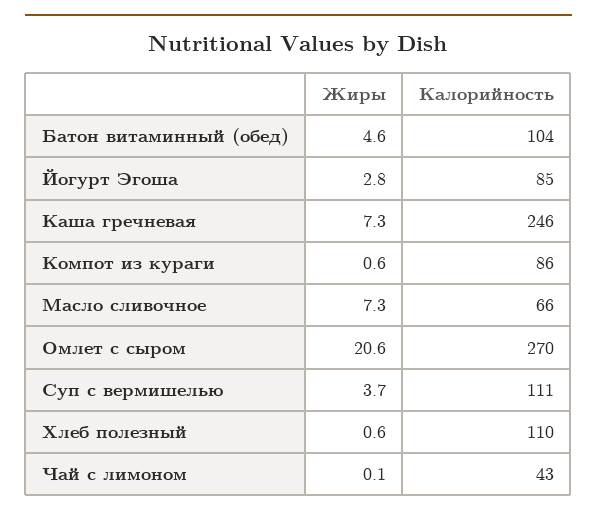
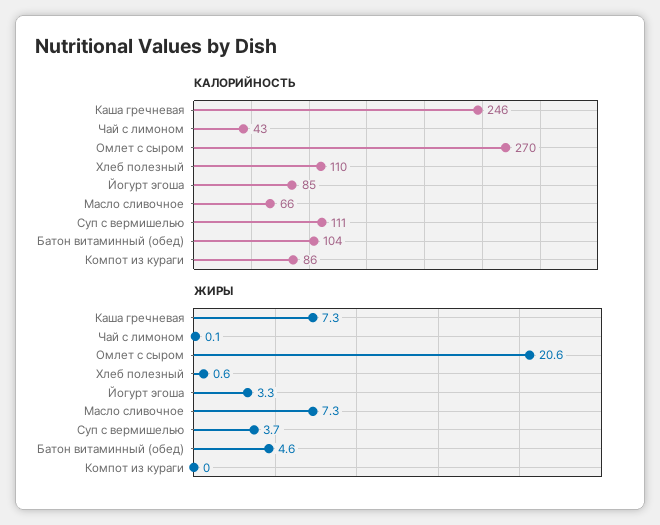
Жиры, Йогурт Эгоша: 2.8 -> 3.3
Жиры, Компот из кураги: 0.6 -> 0

